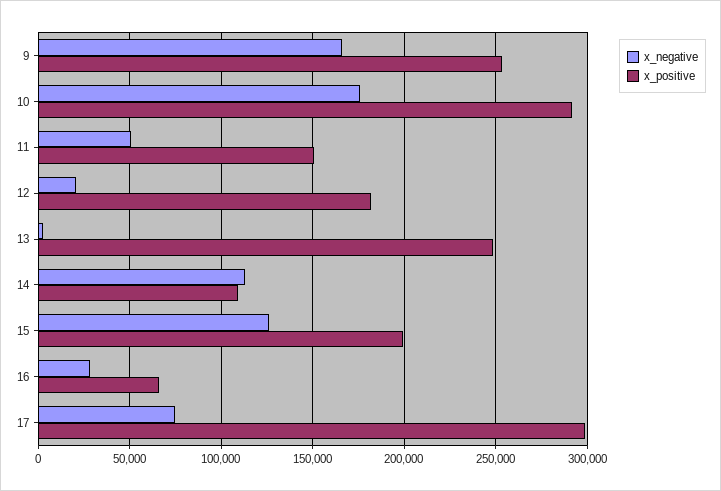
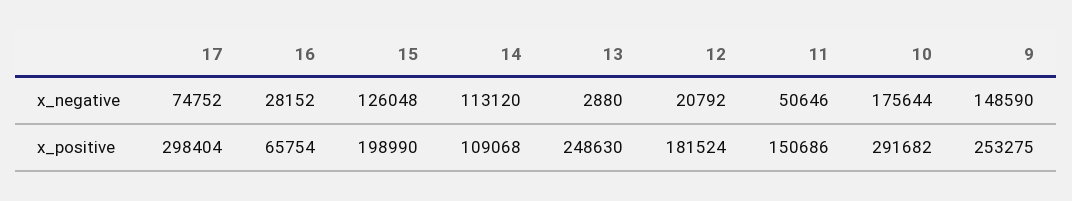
x_negative, 9: 165000 -> 148590

